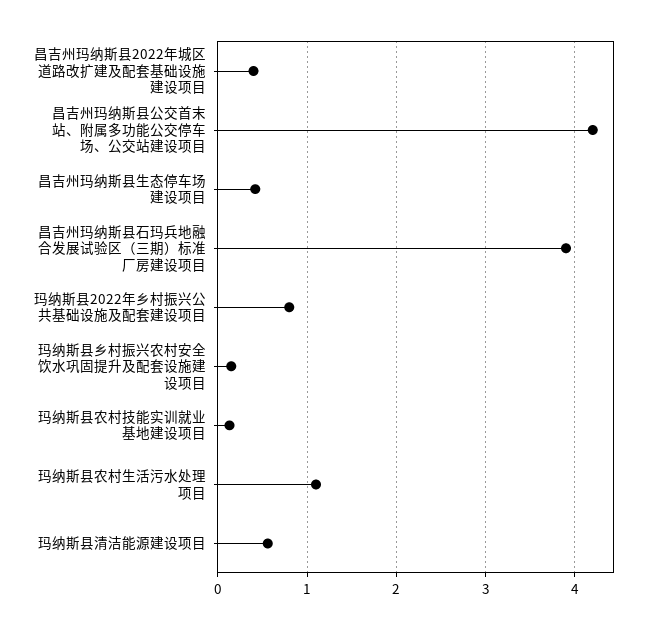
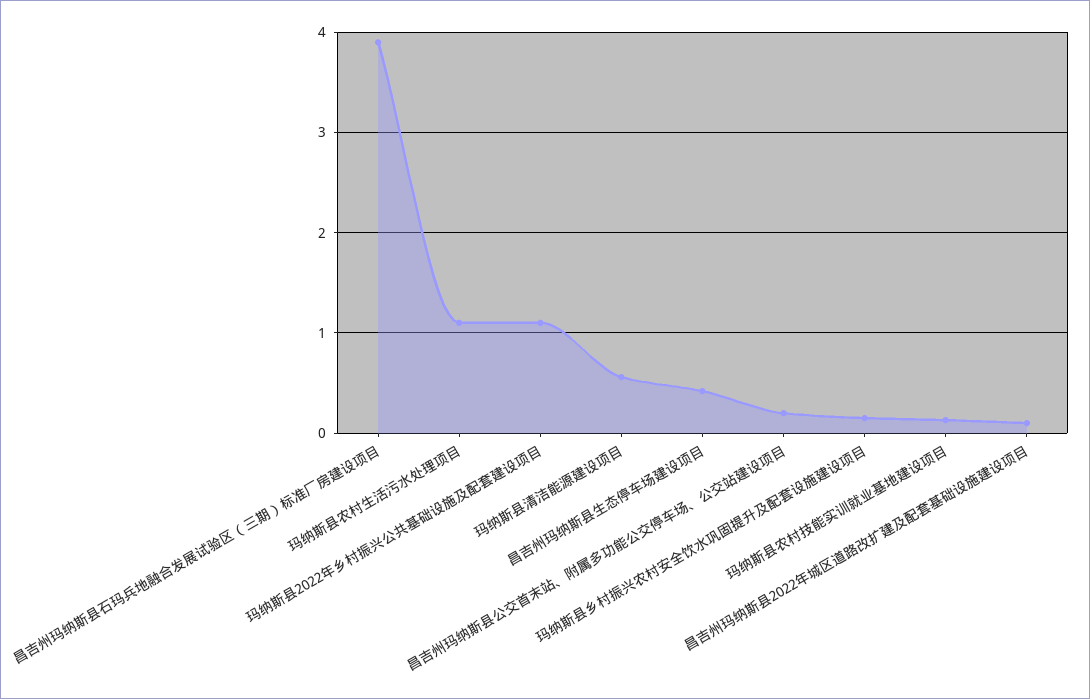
昌吉州玛纳斯县2022年城区道路改扩建及配套基础设施建设项目: 0.4 -> 0.1
昌吉州玛纳斯县公交首末站、附属多功能公交停车场、公交站建设项目: 4.2 -> 0.2
玛纳斯县2022年乡村振兴公共基础设施及配套建设项目: 0.8 -> 1.1

